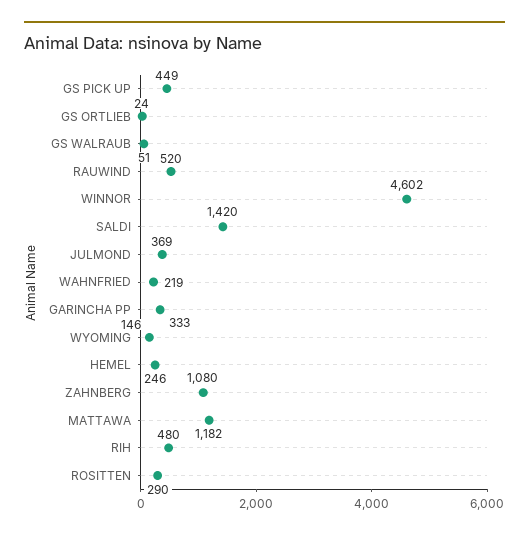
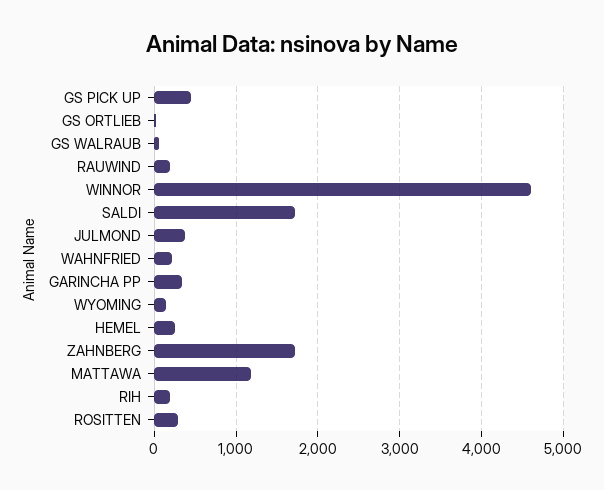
RAUWIND: 520 -> 200
SALDI: 1420 -> 1700
ZAHNBERG: 1080 -> 1700
RIH: 480 -> 200

